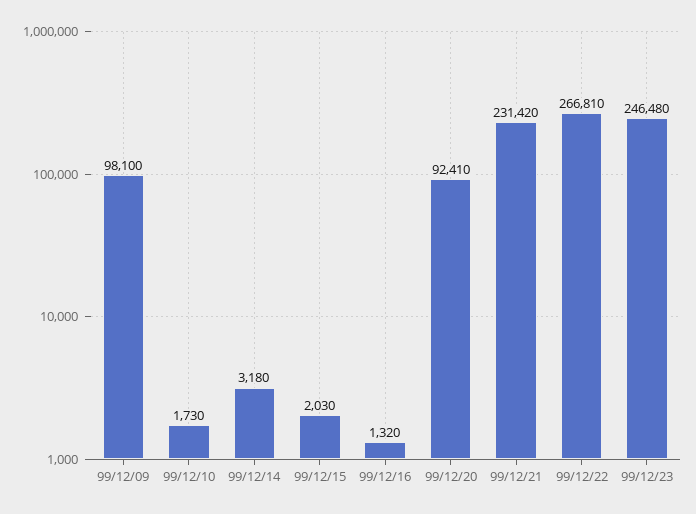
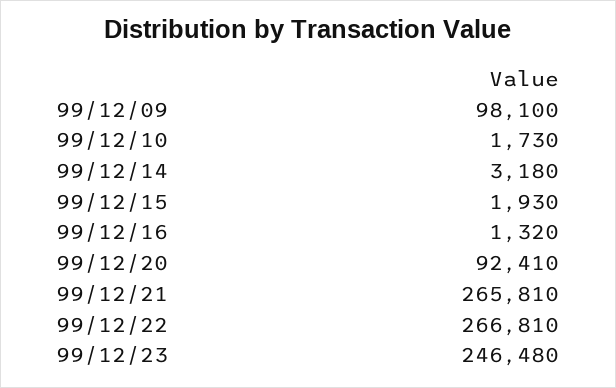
99/12/15: 2030 -> 1930
99/12/21: 231420 -> 265810

